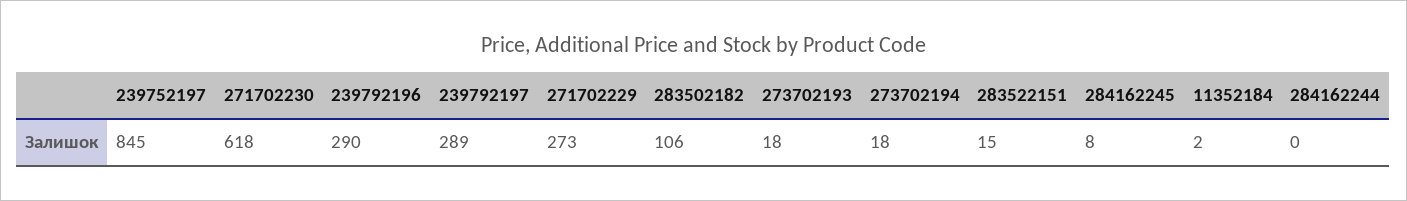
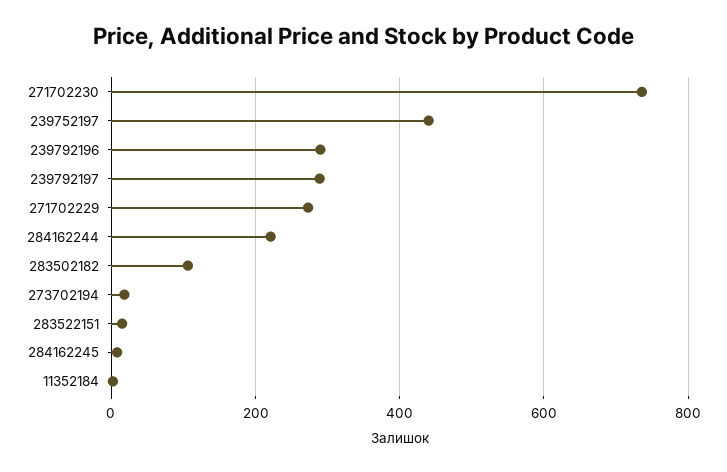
239752197: 845 -> 440
271702230: 618 -> 740
273702193: 18 -> none
284162244: 0 -> 220

